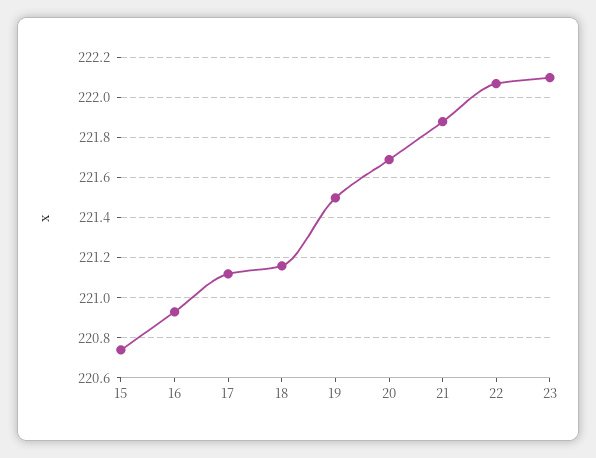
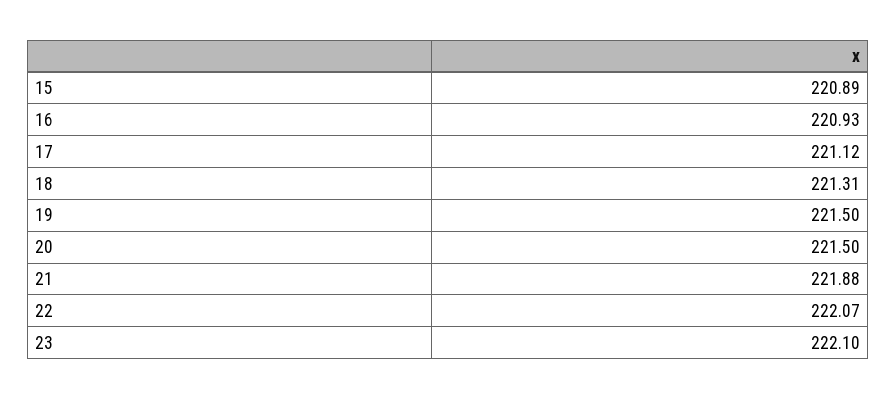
15: 220.75 -> 220.89
18: 221.15 -> 221.31
20: 221.7 -> 221.5

